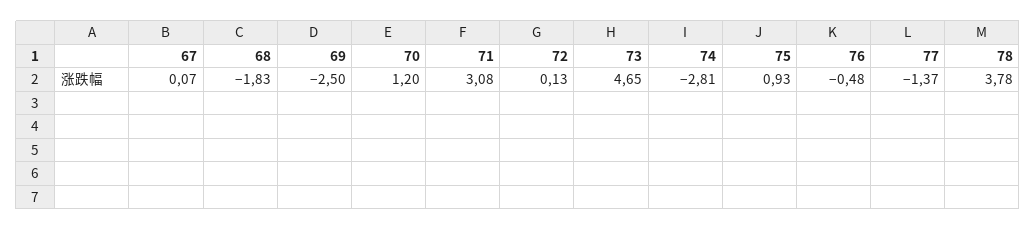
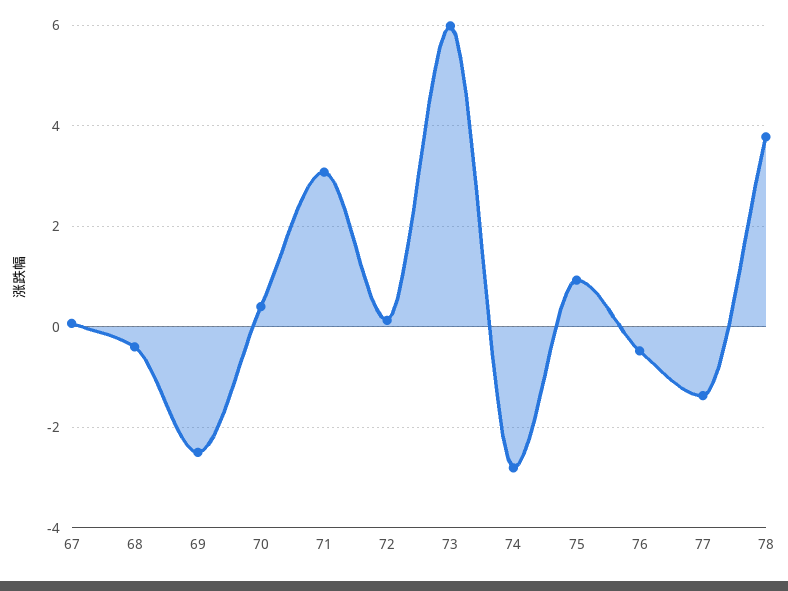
68: -1.83 -> -0.4
70: 1.2 -> 0.4
73: 4.65 -> 6

